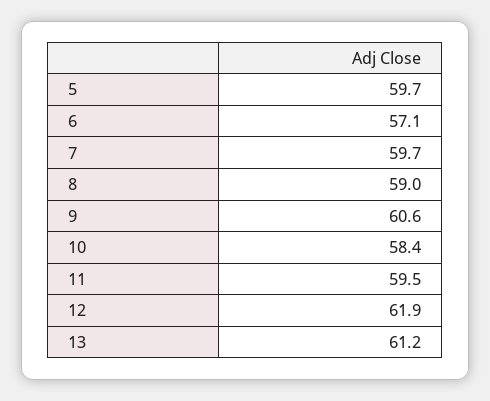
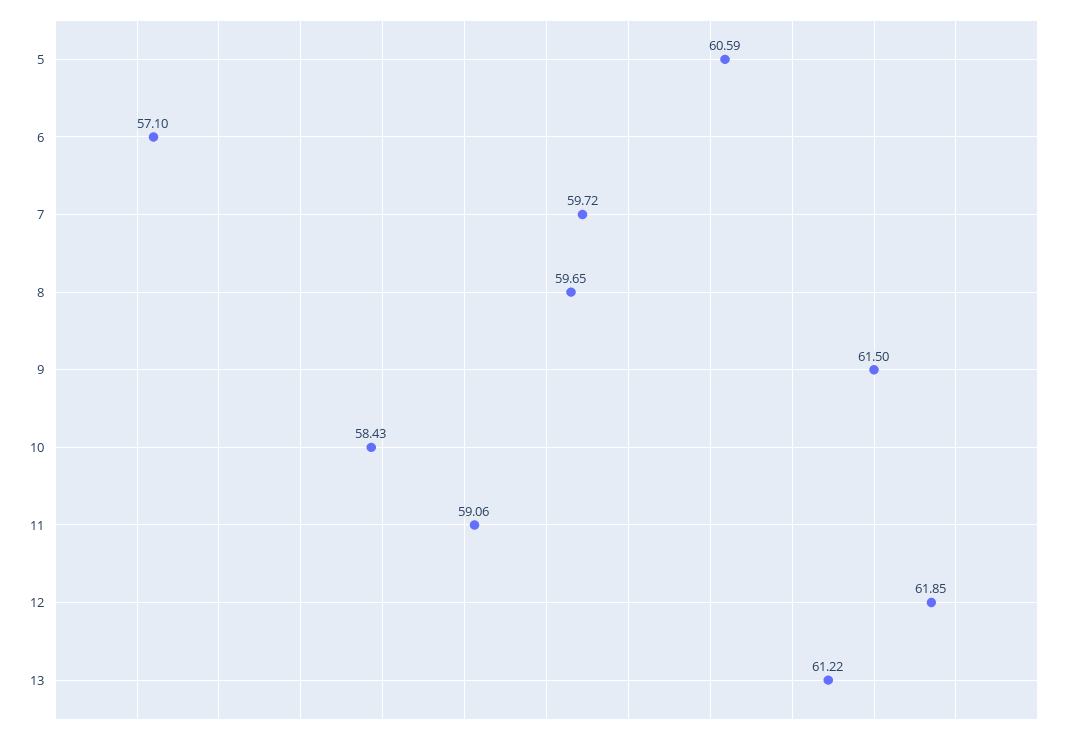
5: 59.7 -> 60.59
8: 59 -> 59.65
9: 60.6 -> 61.5
11: 59.5 -> 59.06

